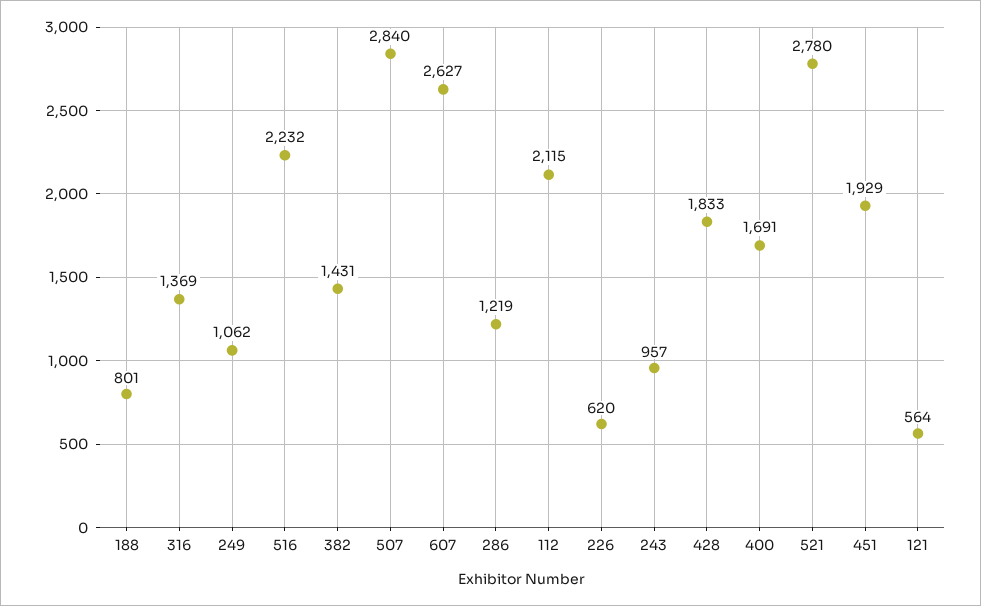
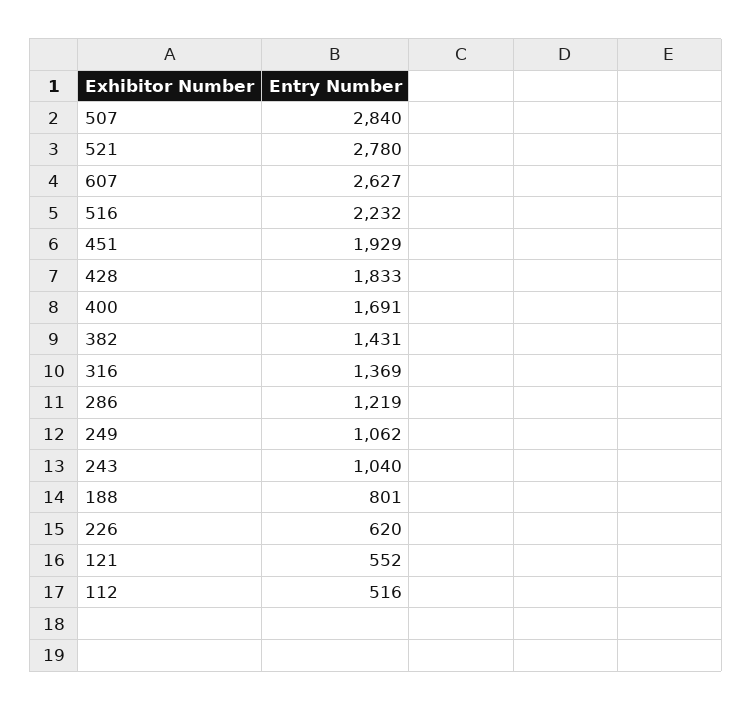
112: 2115 -> 516
243: 957 -> 1040
121: 564 -> 552

